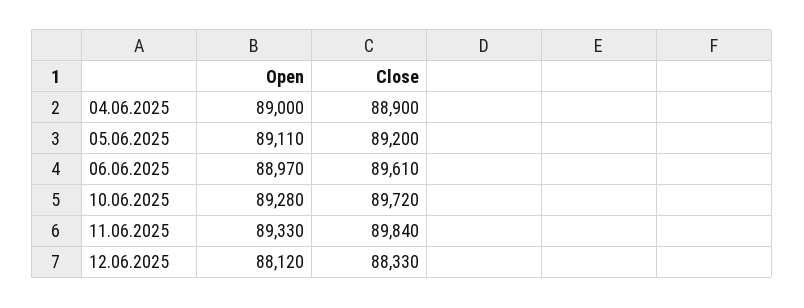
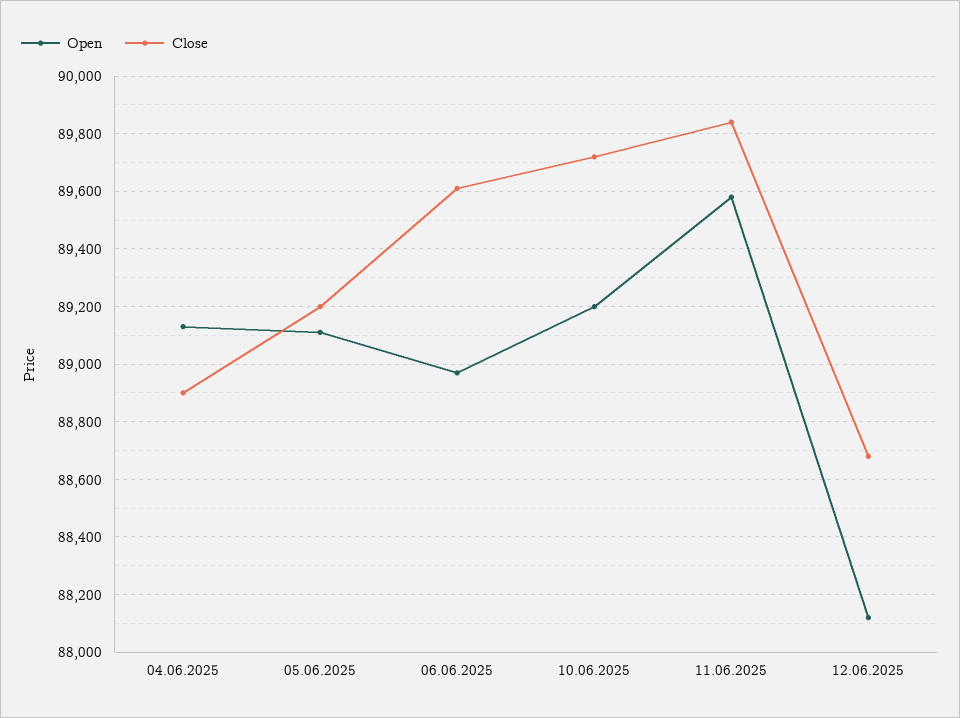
Open, 04.06.2025: 89000 -> 89125
Open, 10.06.2025: 89280 -> 89200
Open, 11.06.2025: 89330 -> 89575
Close, 12.06.2025: 88330 -> 88675

